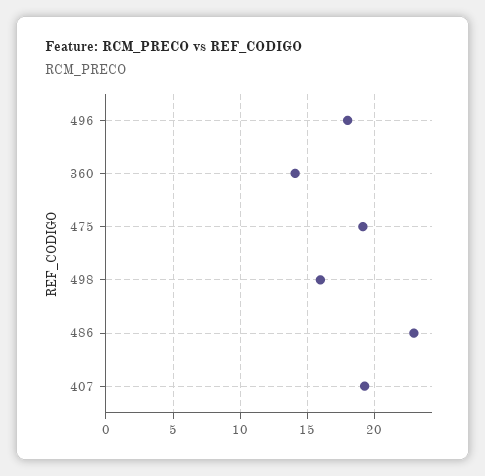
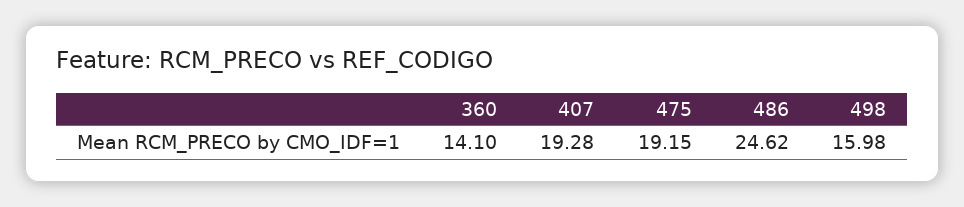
496: 18 -> none
486: 23 -> 24.62

